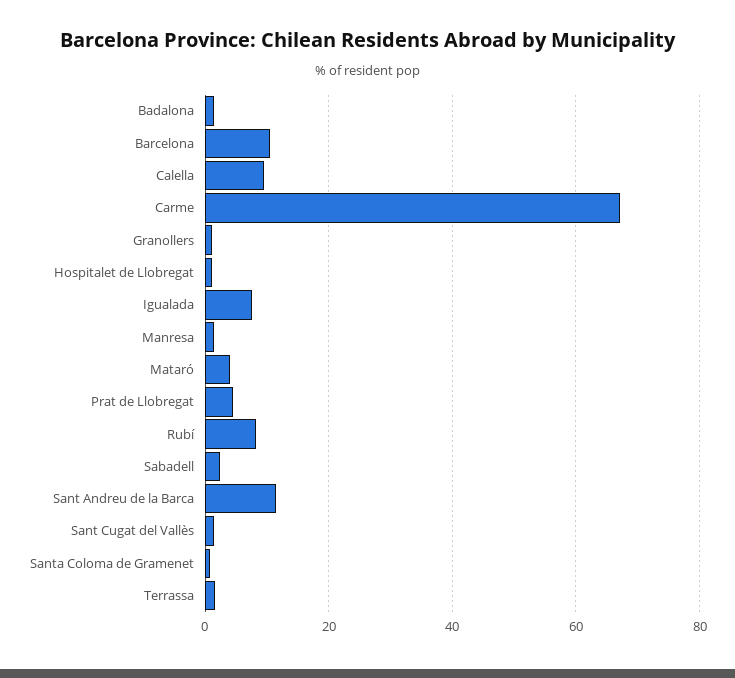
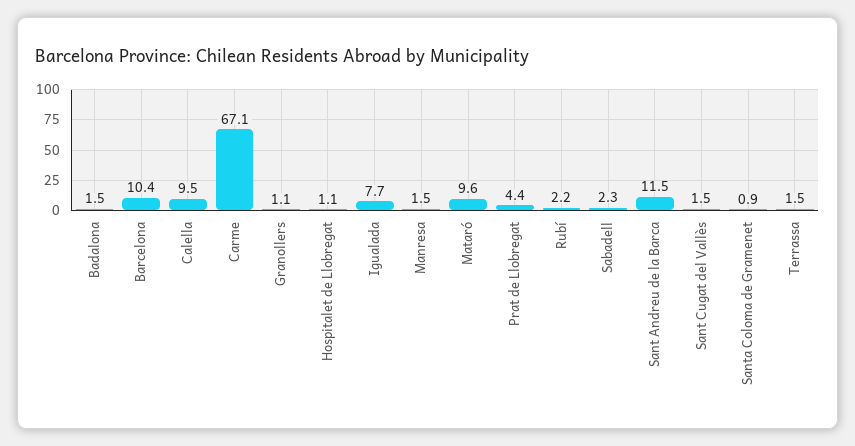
Mataró: 4 -> 9.6
Rubí: 8 -> 2.2

